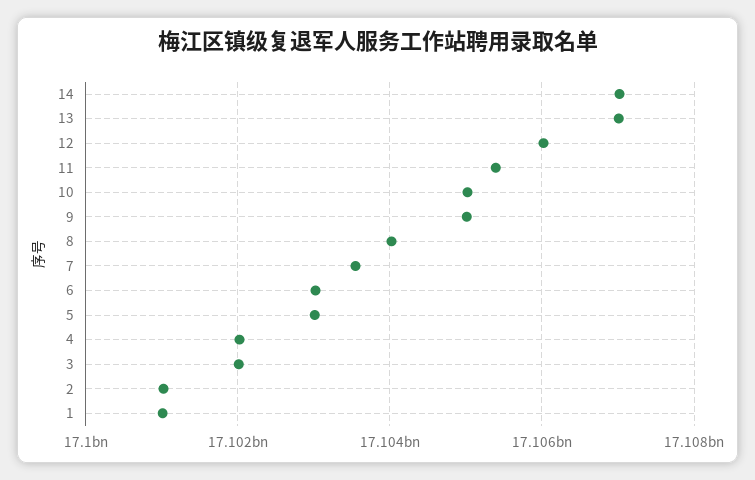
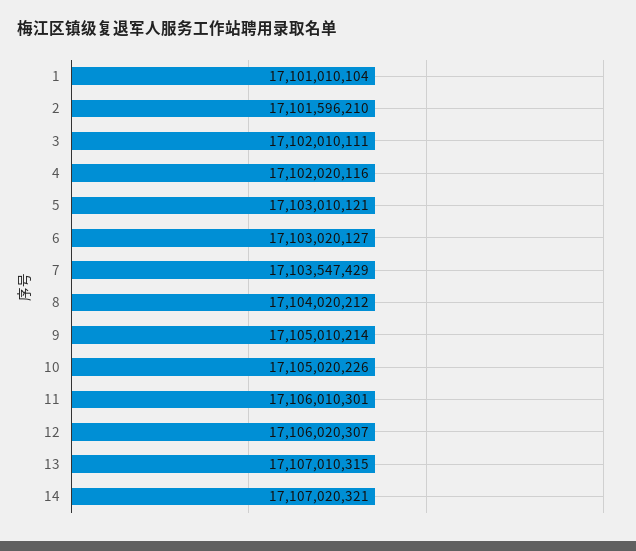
11: 17105400000 -> 17106010301
2: 17101000000 -> 17101596210

